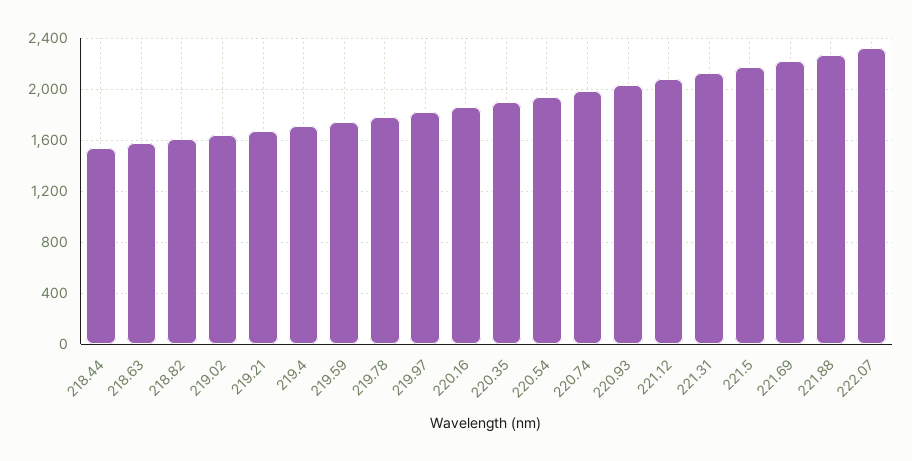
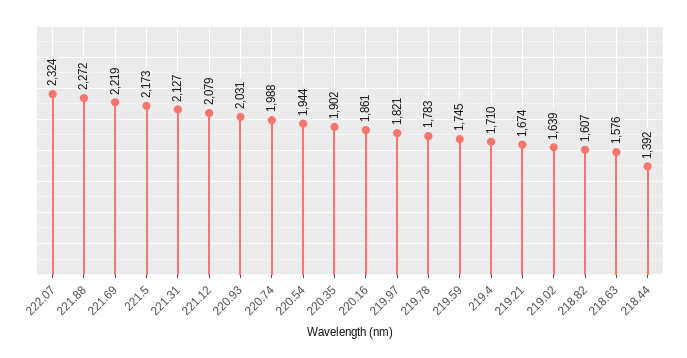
218.44: 1550 -> 1392

